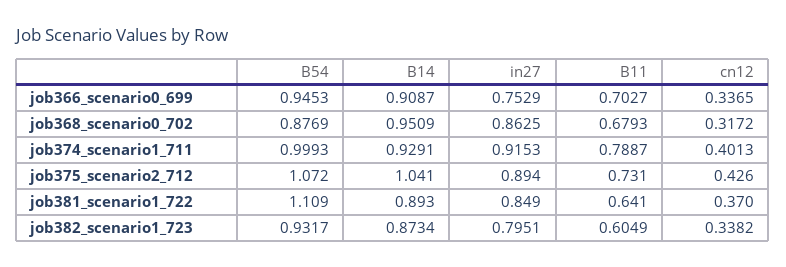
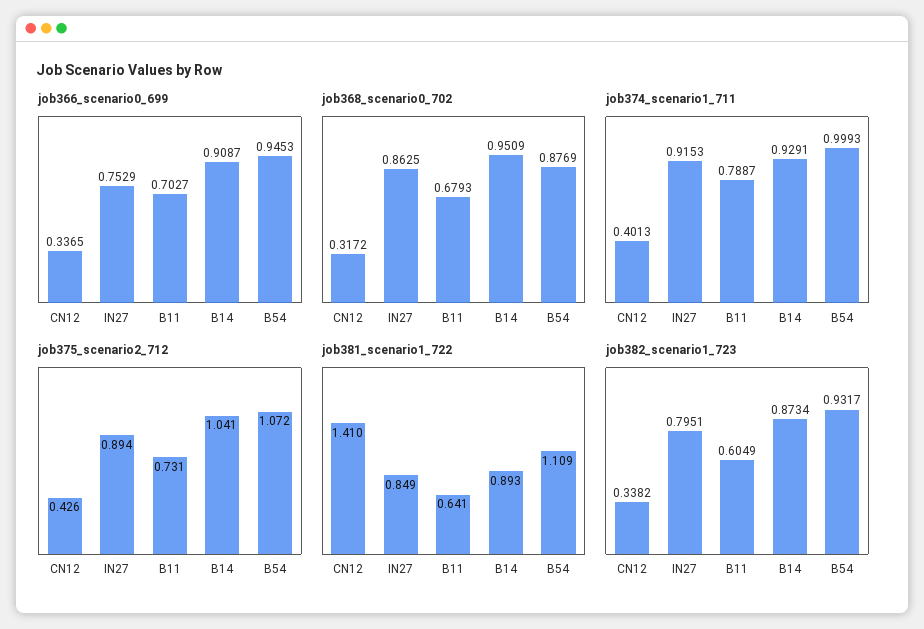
job381_scenario1_722, cn12: 0.37 -> 1.41

